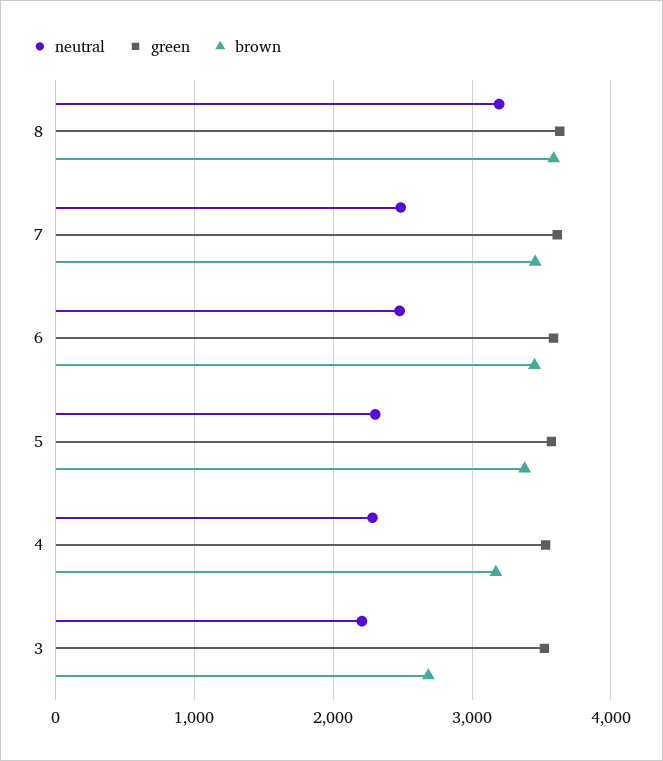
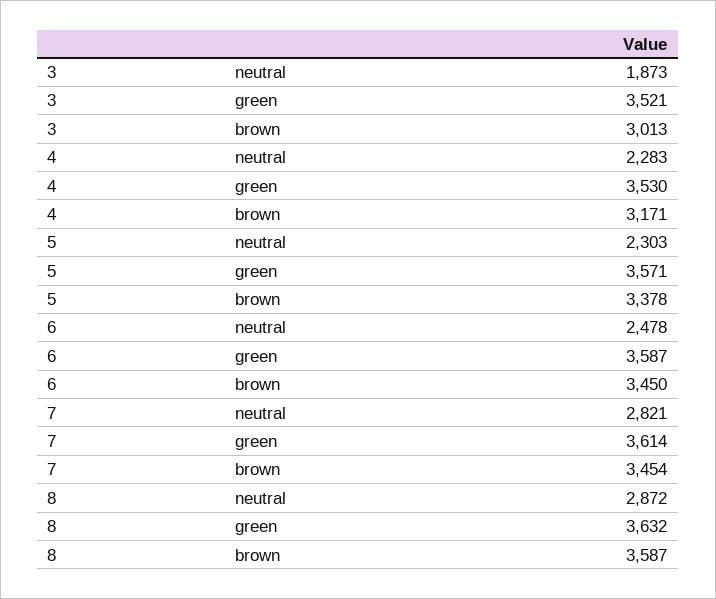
neutral, 8: 3200 -> 2872
neutral, 7: 2500 -> 2821
neutral, 3: 2200 -> 1873
brown, 3: 2700 -> 3013

